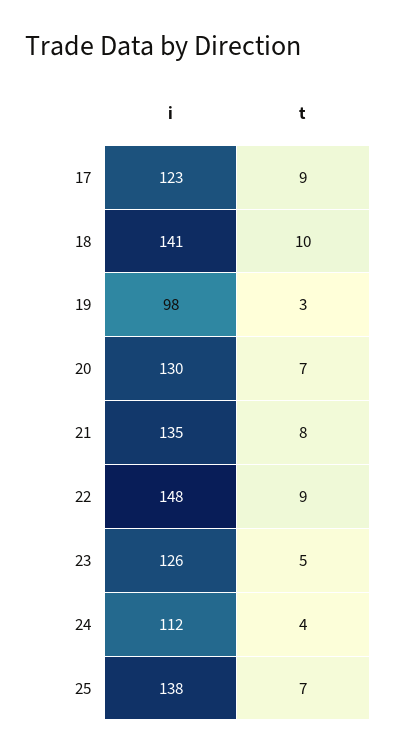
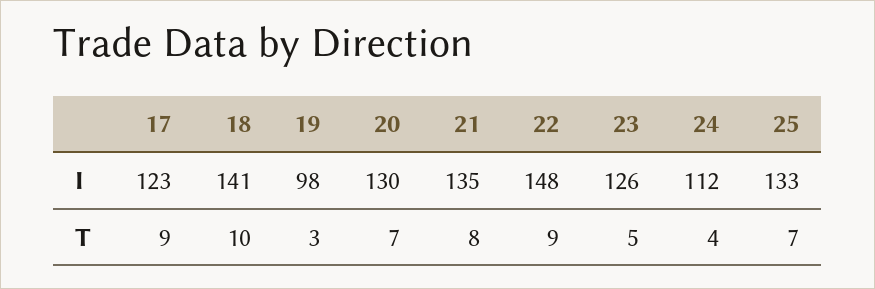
i, 25: 138 -> 133

